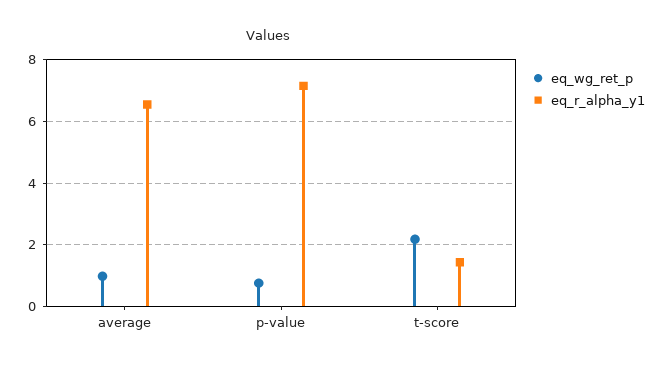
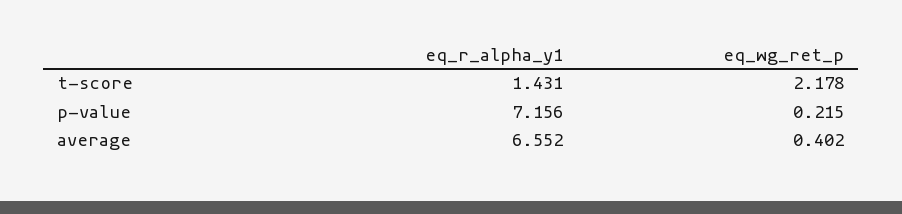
eq_wg_ret_p, average: 1 -> 0.402
eq_wg_ret_p, p-value: 0.8 -> 0.215

